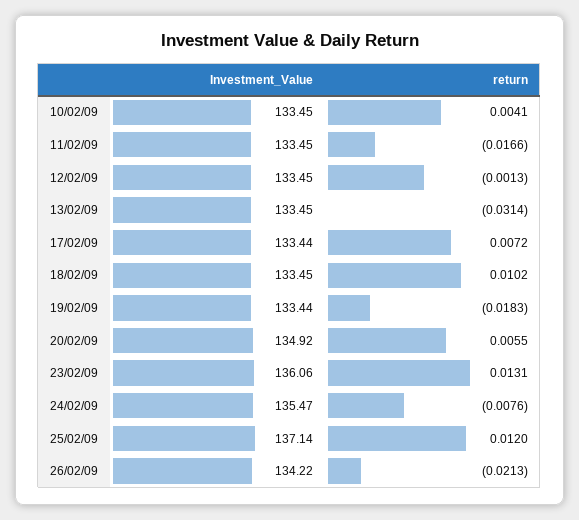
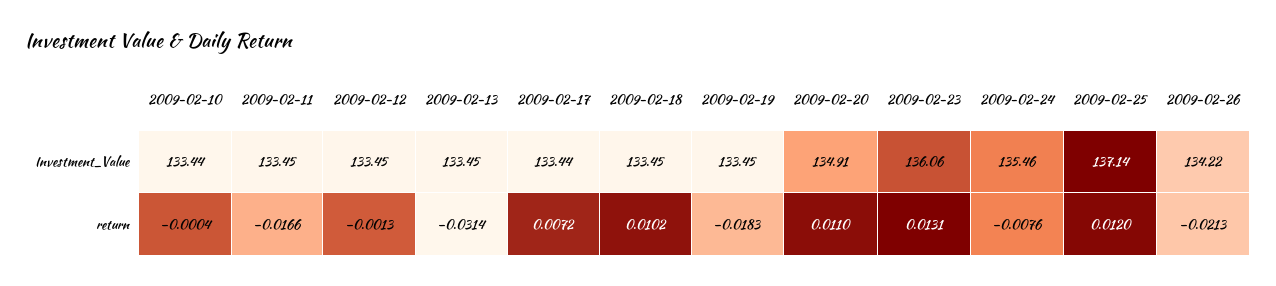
Investment_Value, 10/02/09: 133.45 -> 133.44
return, 10/02/09: 0.0041 -> -0.0004
Investment_Value, 19/02/09: 133.44 -> 133.45
Investment_Value, 20/02/09: 134.92 -> 134.91
return, 20/02/09: 0.0055 -> 0.011
Investment_Value, 24/02/09: 135.47 -> 135.46

